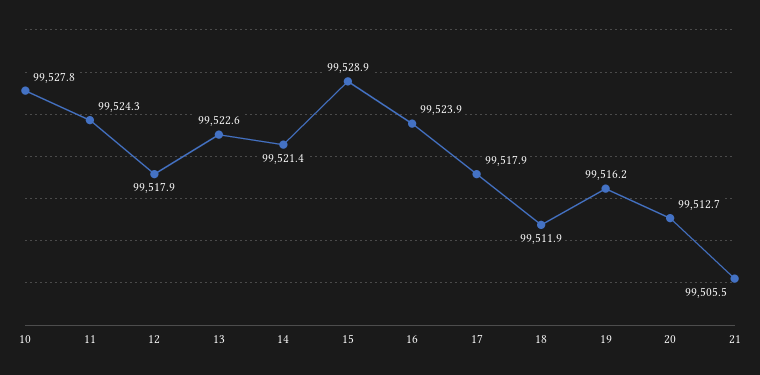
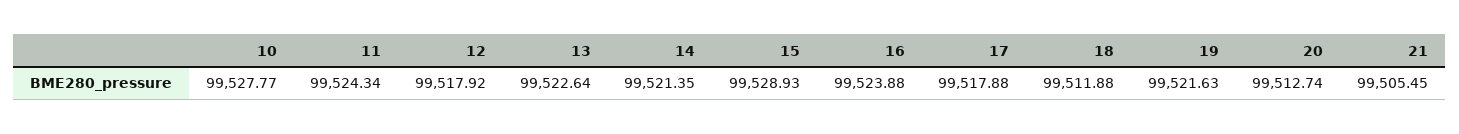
19: 99516.2 -> 99521.63

